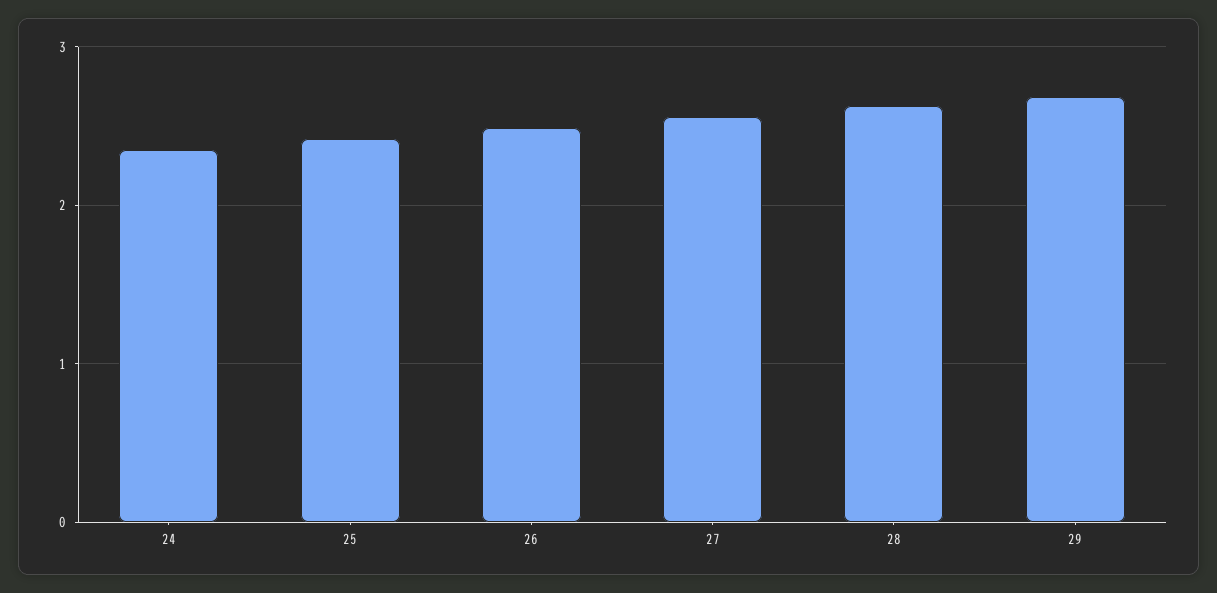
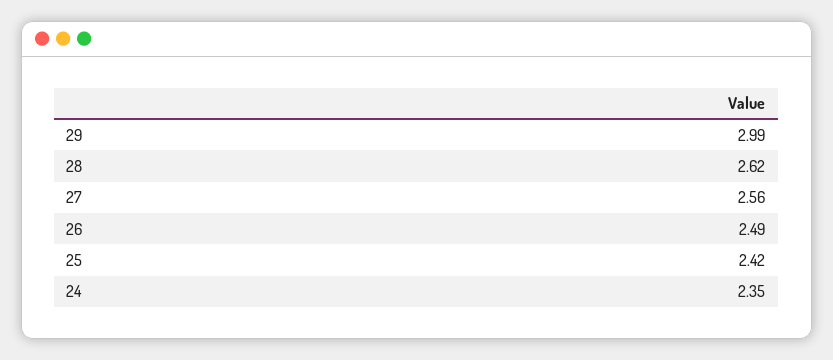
29: 2.7 -> 2.99

